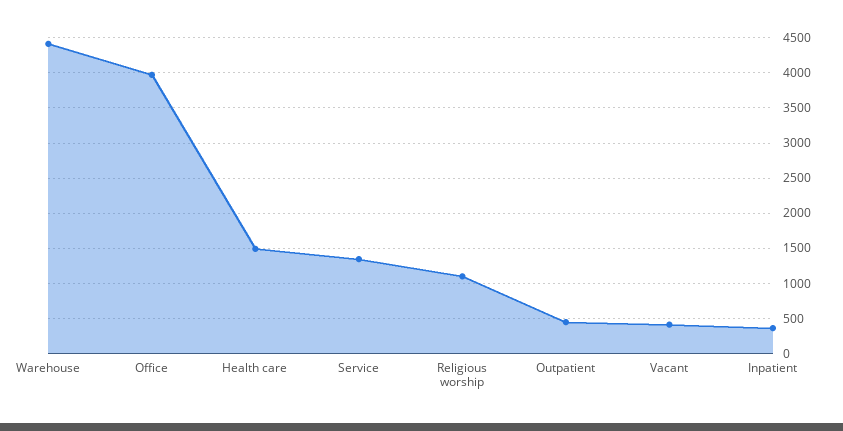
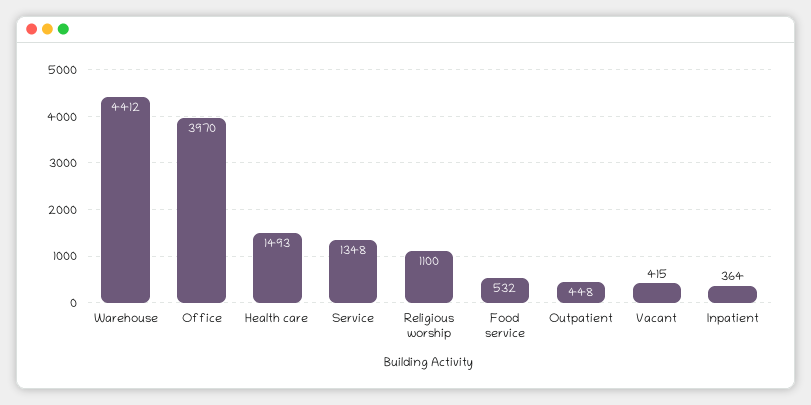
Food service: none -> 532

